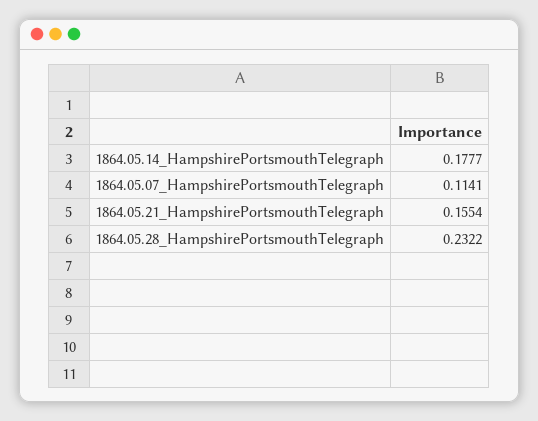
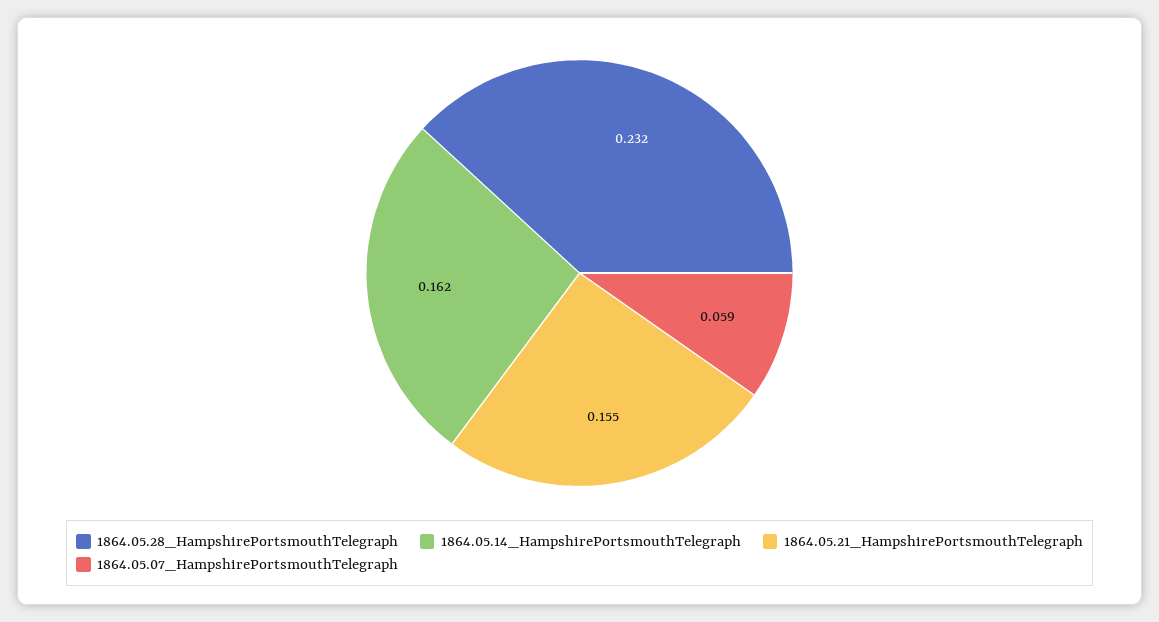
1864.05.14_HampshirePortsmouthTelegraph: 0.1777 -> 0.162
1864.05.07_HampshirePortsmouthTelegraph: 0.1141 -> 0.059

